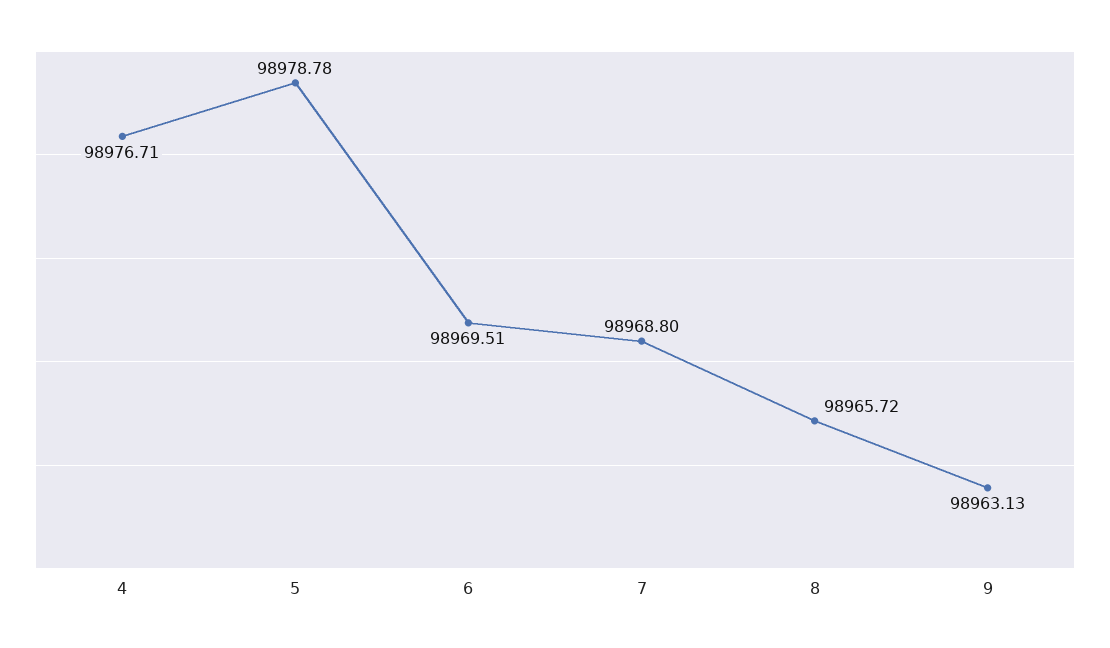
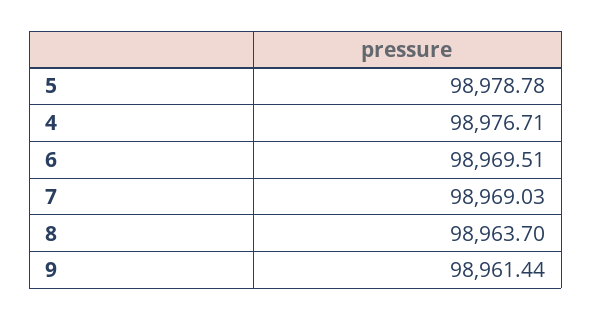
7: 98968.8 -> 98969.03
8: 98965.72 -> 98963.7
9: 98963.13 -> 98961.44

